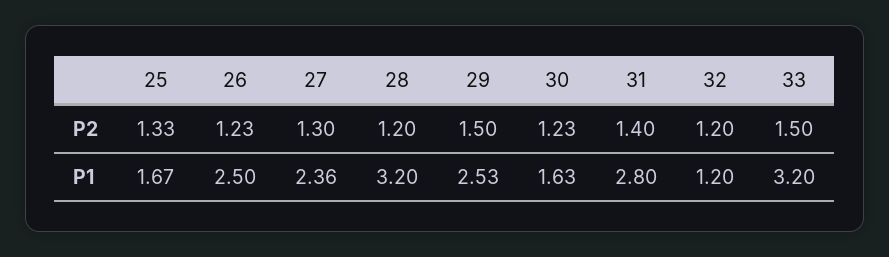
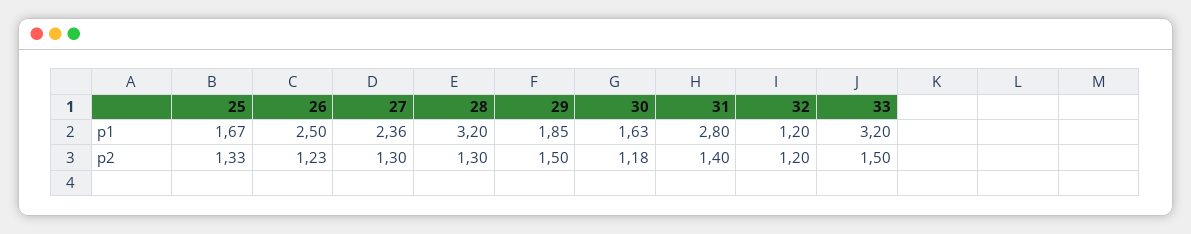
28, P2: 1.2 -> 1.3
30, P2: 1.23 -> 1.18
29, P1: 2.53 -> 1.85

